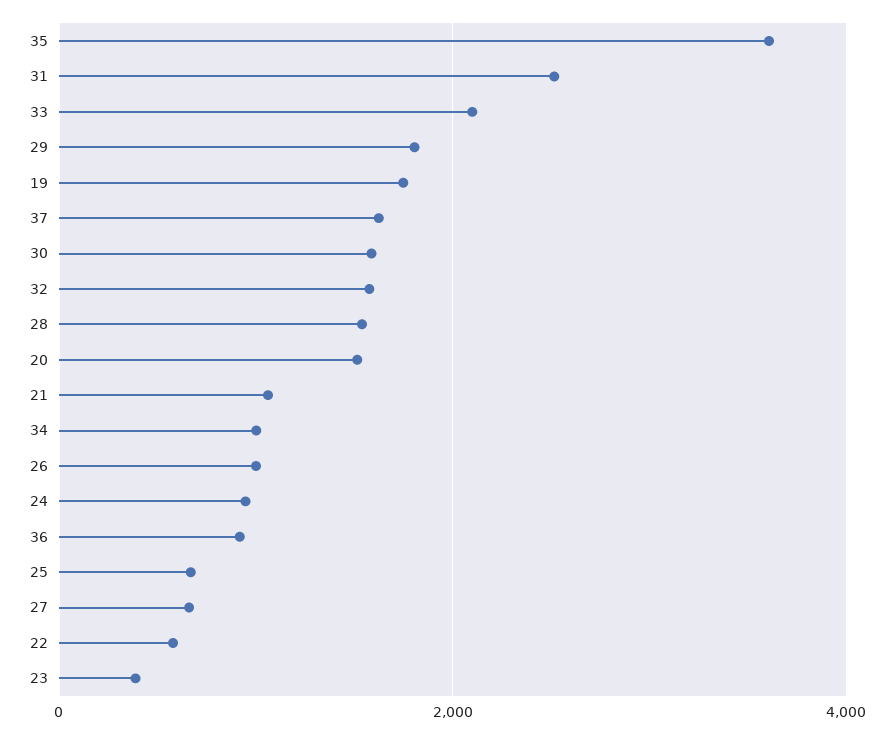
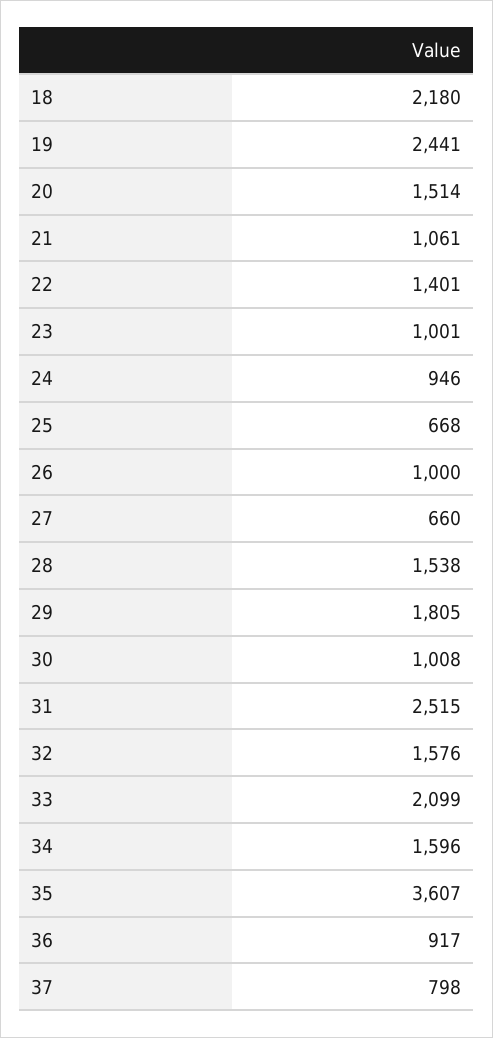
19: 1800 -> 2441
37: 1600 -> 798
30: 1600 -> 1008
34: 1000 -> 1596
22: 600 -> 1401
23: 400 -> 1001
18: none -> 2180

